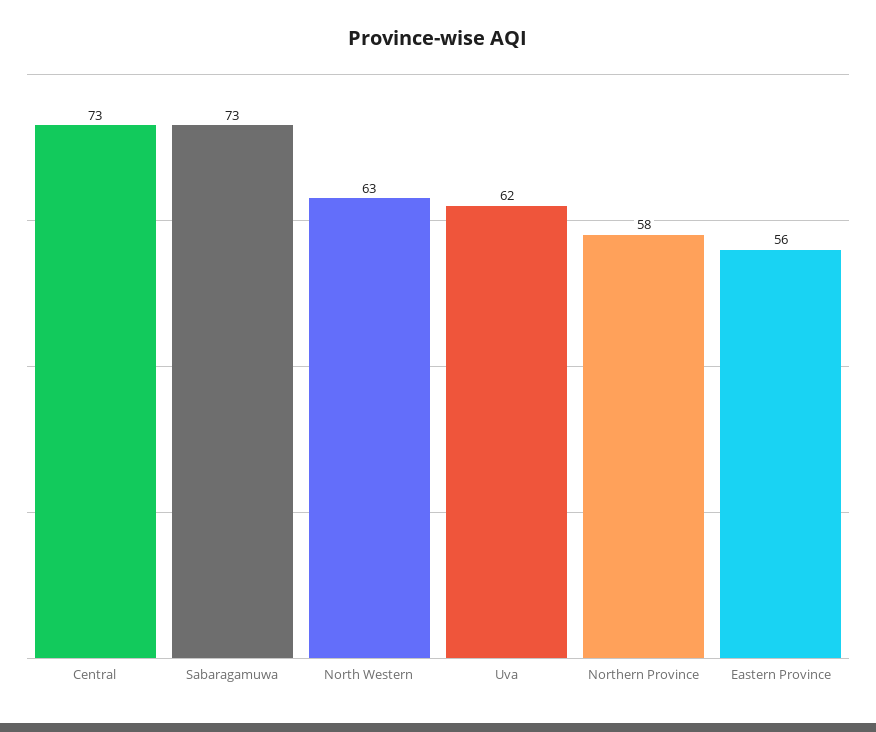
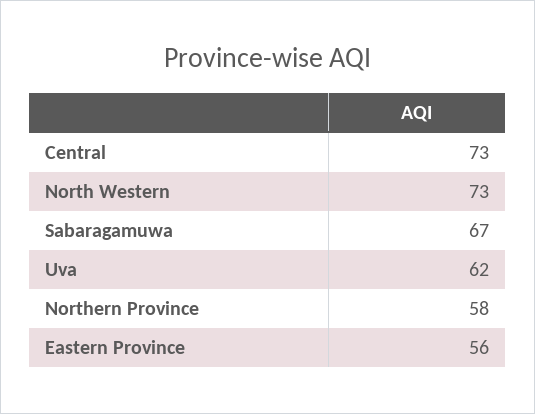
Sabaragamuwa: 73 -> 67
North Western: 63 -> 73

